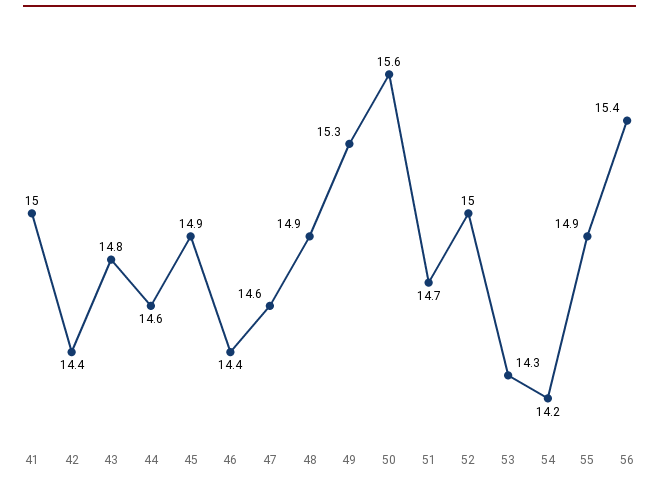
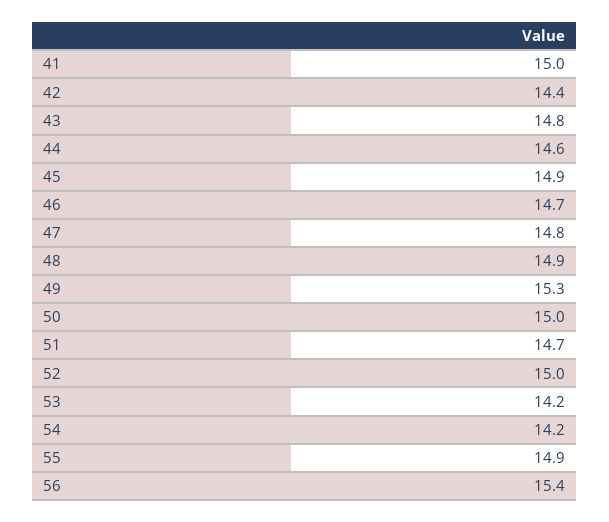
46: 14.4 -> 14.7
47: 14.6 -> 14.8
50: 15.6 -> 15
53: 14.3 -> 14.2

